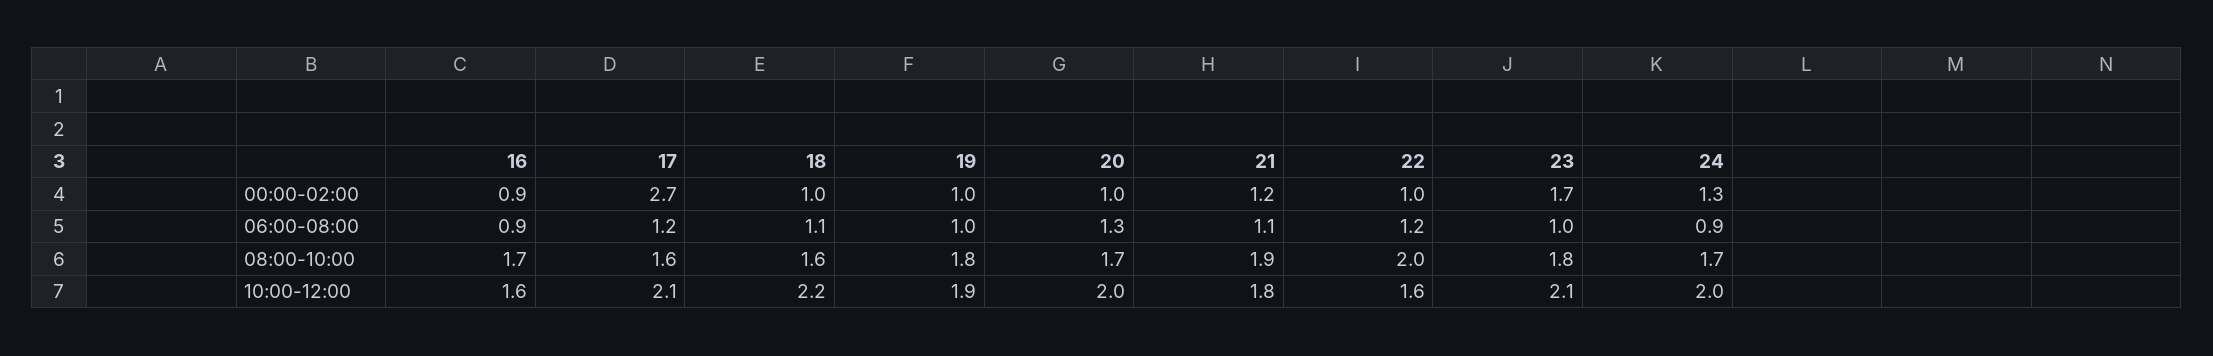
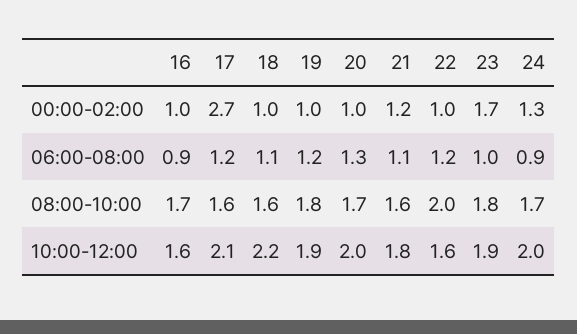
16, 00:00-02:00: 0.9 -> 1
19, 06:00-08:00: 1 -> 1.2
21, 08:00-10:00: 1.9 -> 1.6
23, 10:00-12:00: 2.1 -> 1.9

